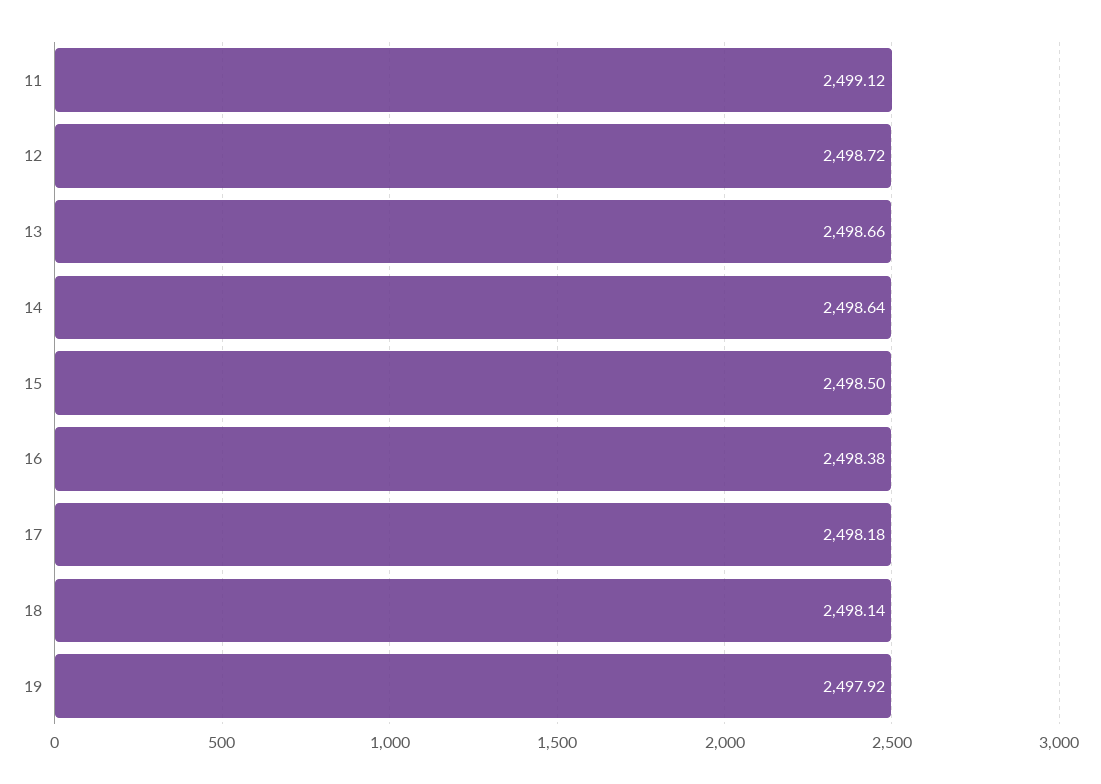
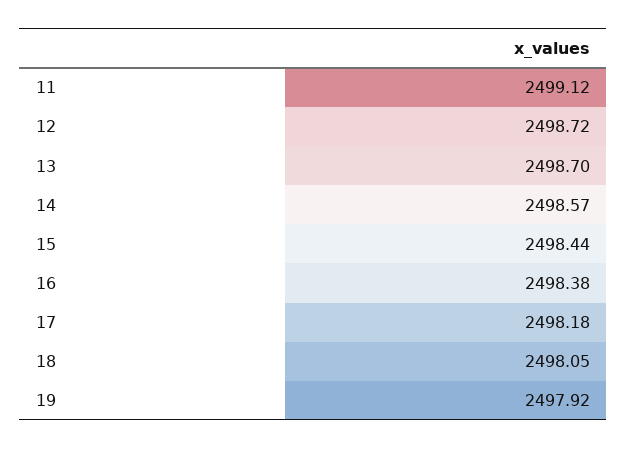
13: 2498.66 -> 2498.7
14: 2498.64 -> 2498.57
15: 2498.5 -> 2498.44
18: 2498.14 -> 2498.05

